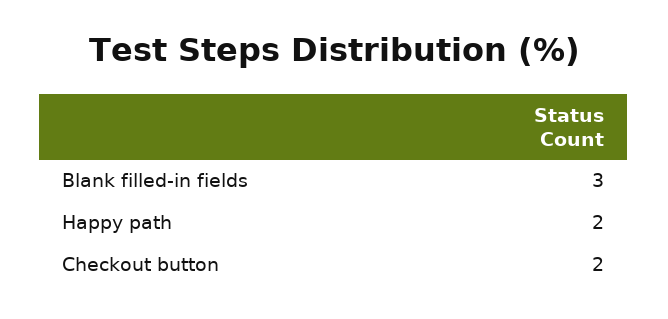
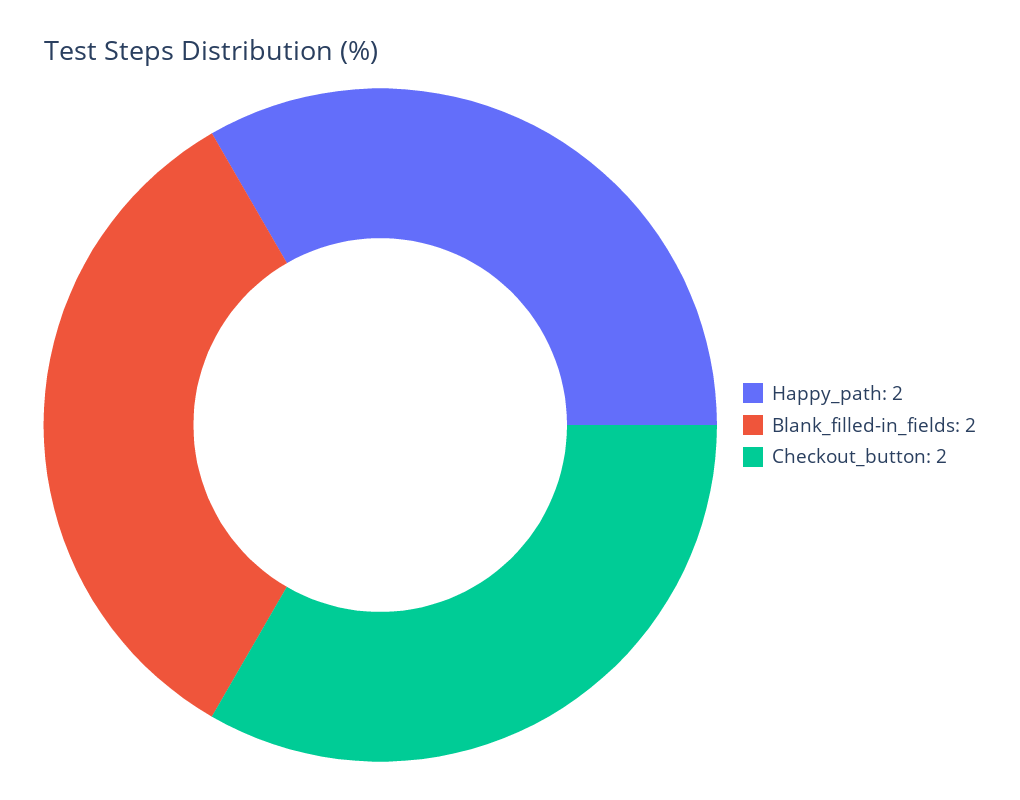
Blank filled-in fields: 3 -> 2

